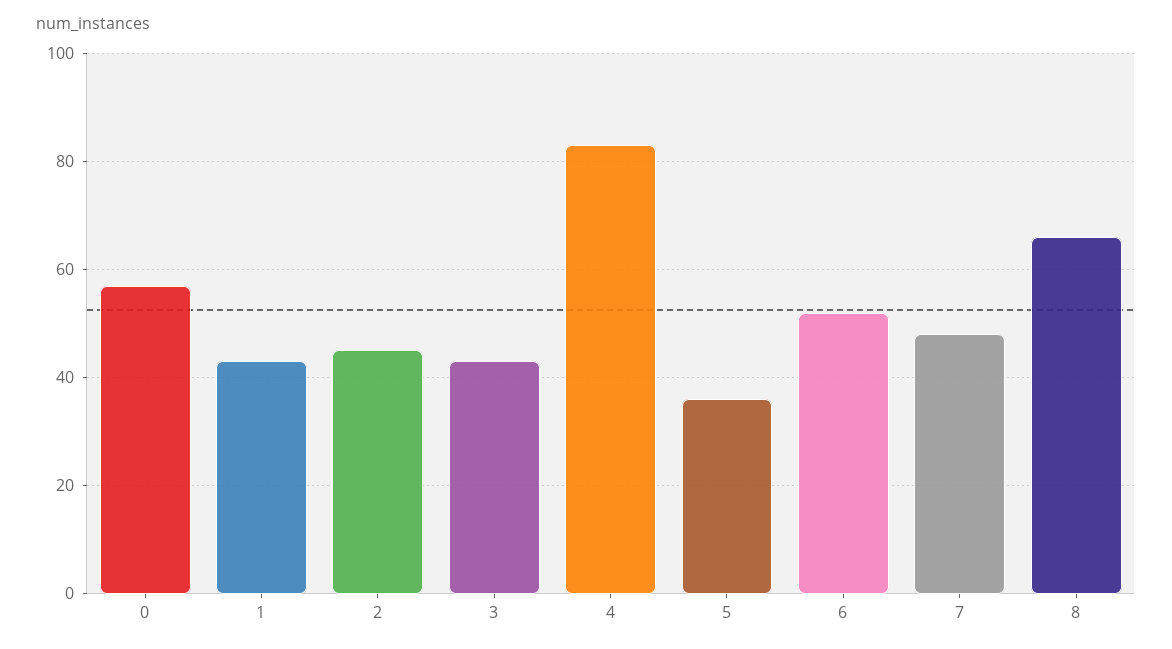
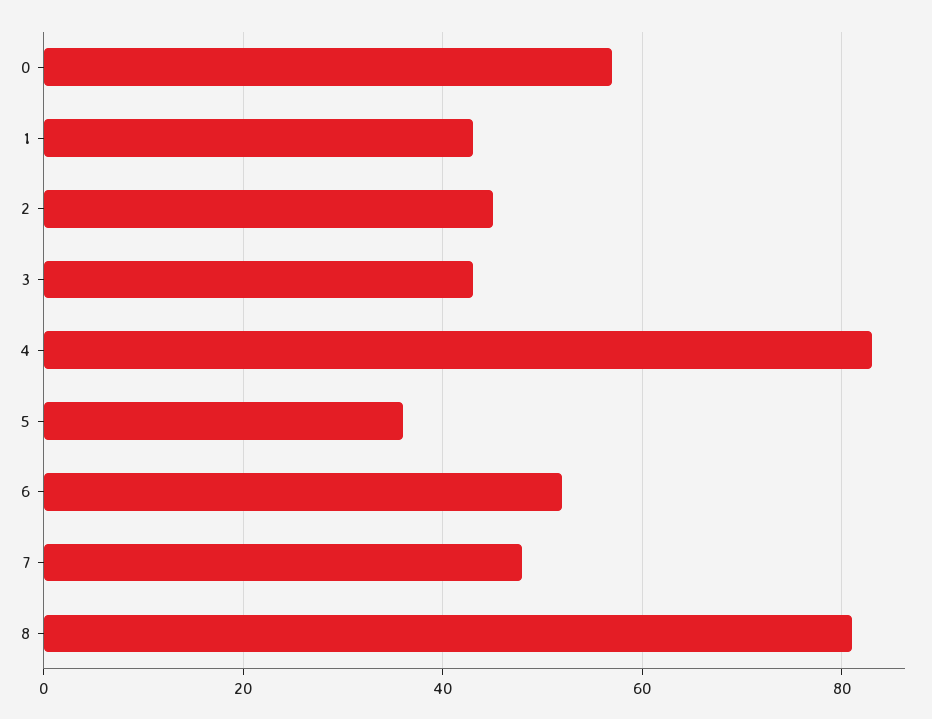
8: 65 -> 80

